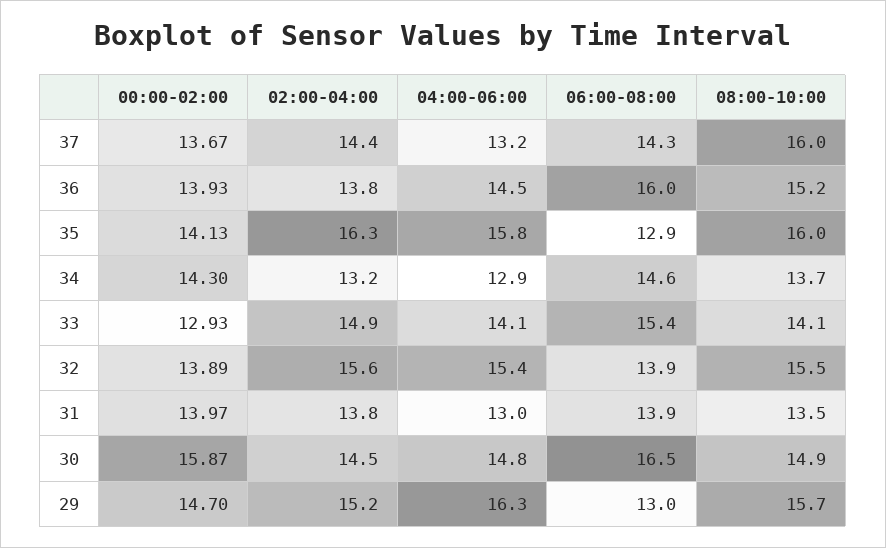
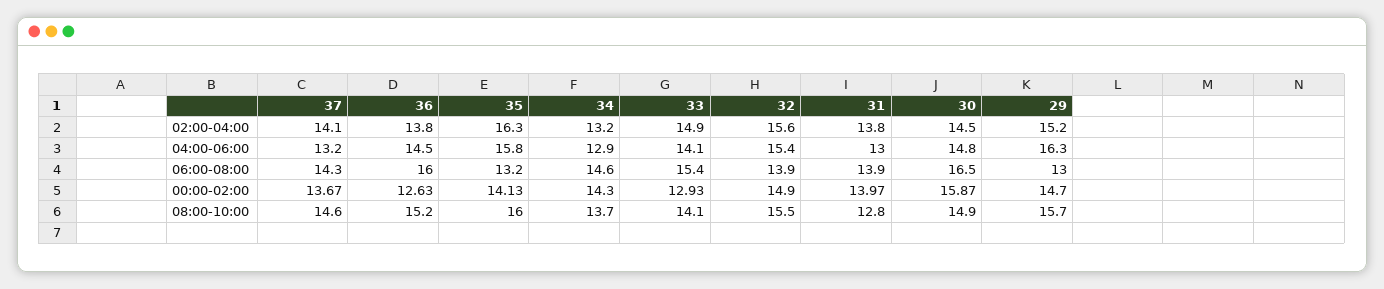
02:00-04:00, 37: 14.4 -> 14.1
08:00-10:00, 37: 16 -> 14.6
00:00-02:00, 36: 13.93 -> 12.63
06:00-08:00, 35: 12.9 -> 13.2
00:00-02:00, 32: 13.89 -> 14.9
08:00-10:00, 31: 13.5 -> 12.8

